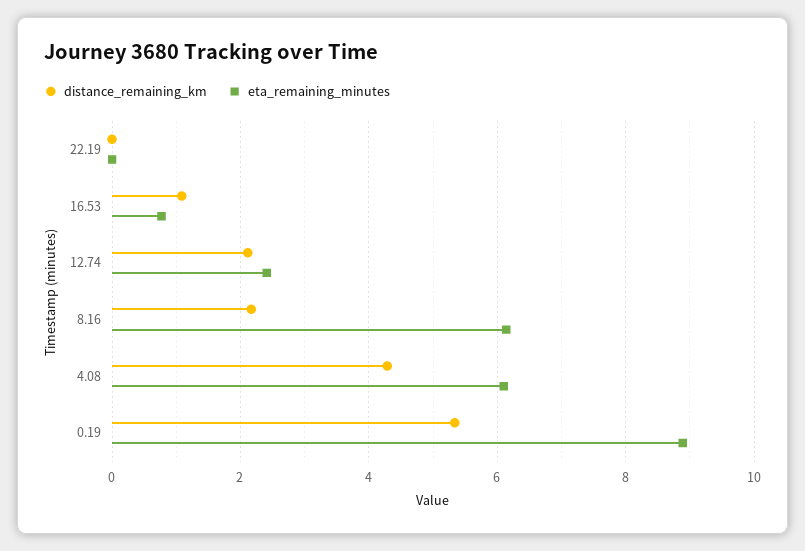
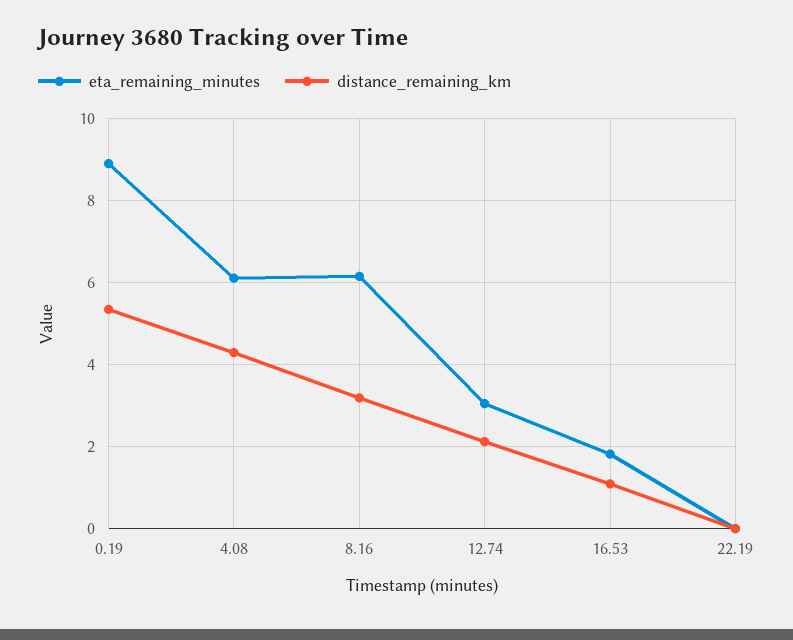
eta_remaining_minutes, 16.53: 0.8 -> 1.8
eta_remaining_minutes, 12.74: 2.4 -> 3
distance_remaining_km, 8.16: 2.2 -> 3.2

